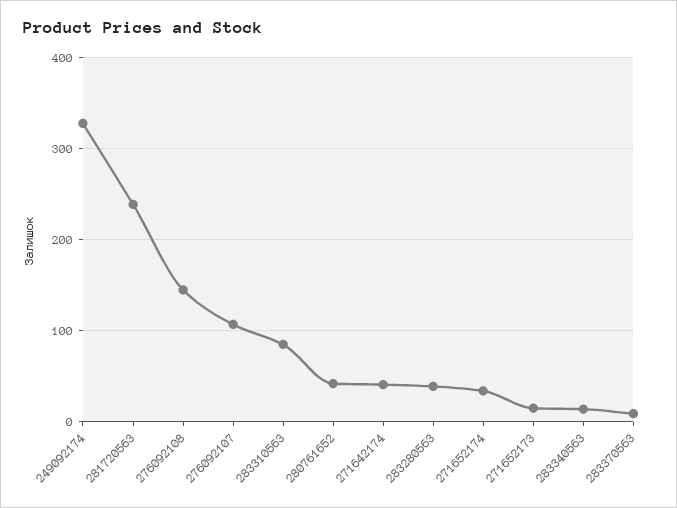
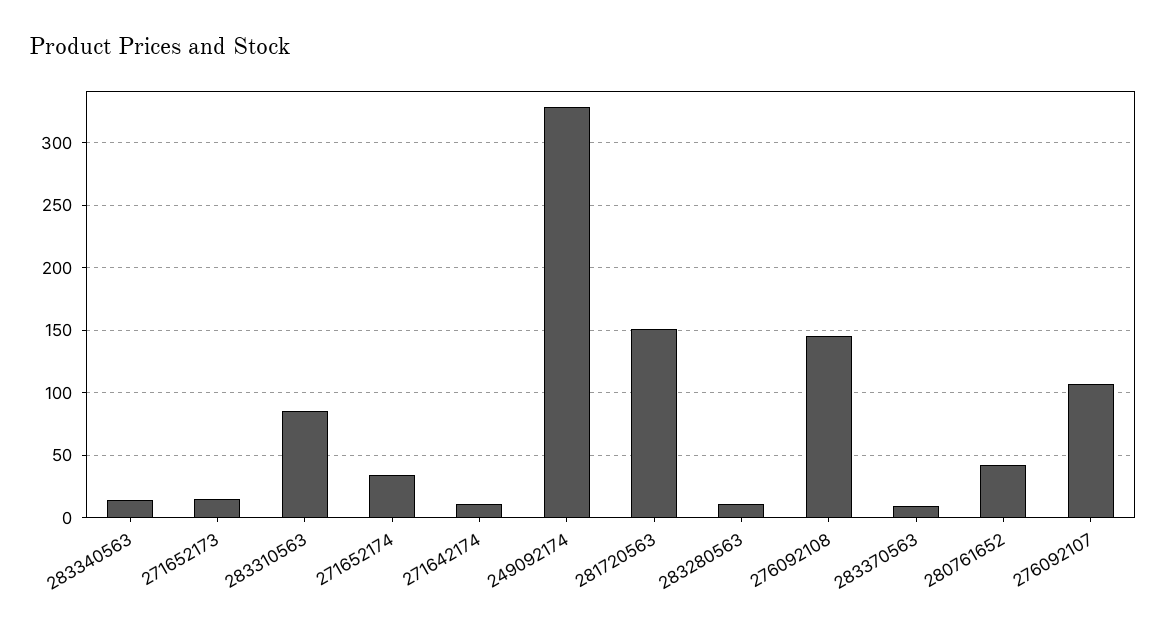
281720563: 240 -> 150
271642174: 40 -> 10
283280563: 40 -> 10

